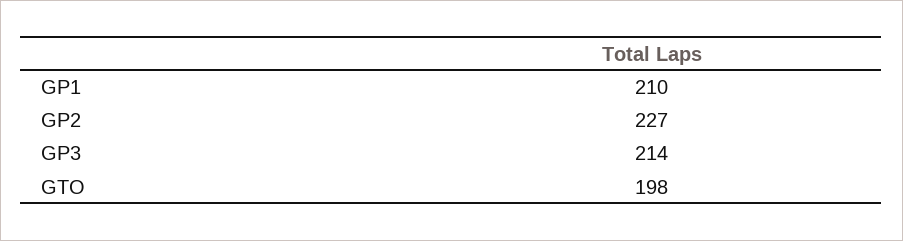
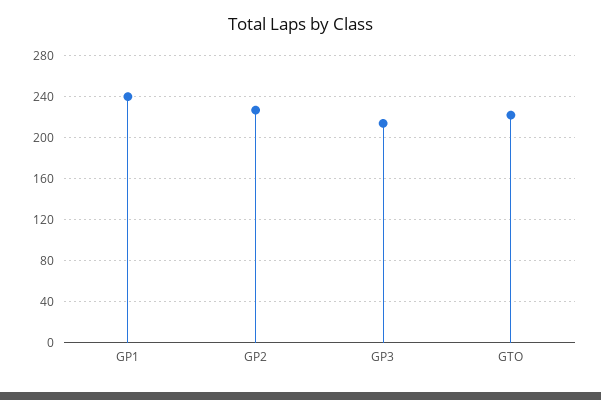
GP1: 210 -> 240
GTO: 198 -> 220

